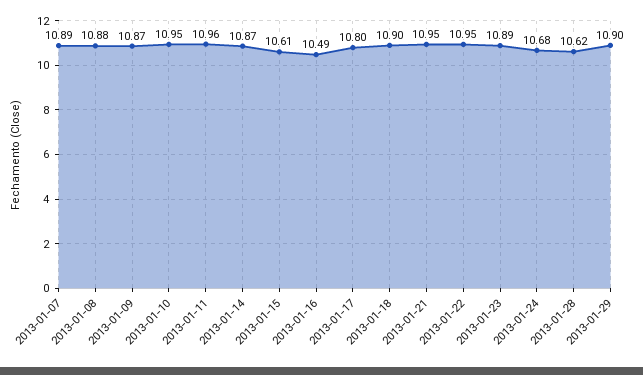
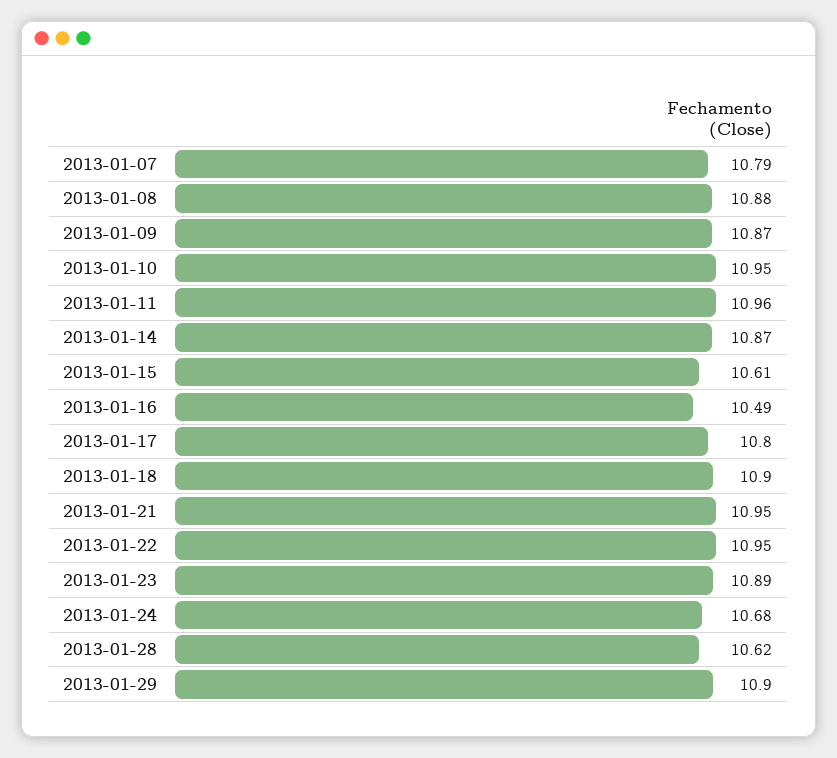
2013-01-07: 10.89 -> 10.79

